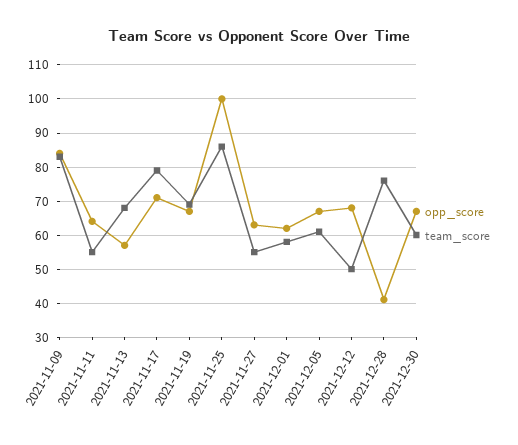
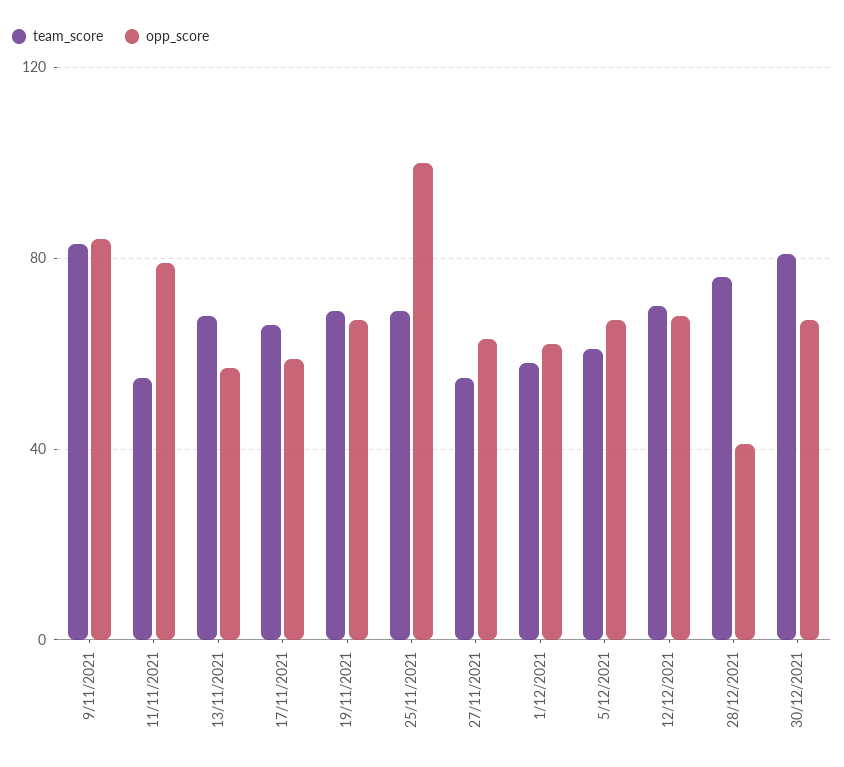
opp_score, 2021-11-11: 65 -> 80
opp_score, 2021-11-17: 70 -> 60
team_score, 2021-11-17: 80 -> 65
team_score, 2021-11-25: 85 -> 70
team_score, 2021-12-12: 50 -> 70
team_score, 2021-12-30: 60 -> 80

